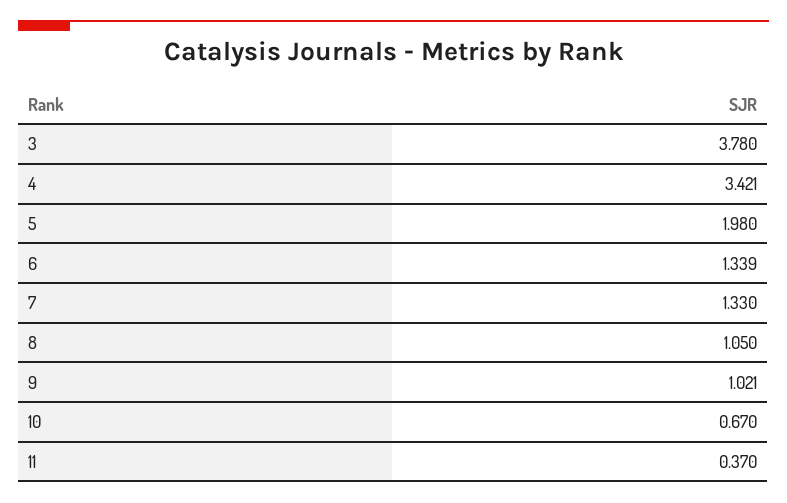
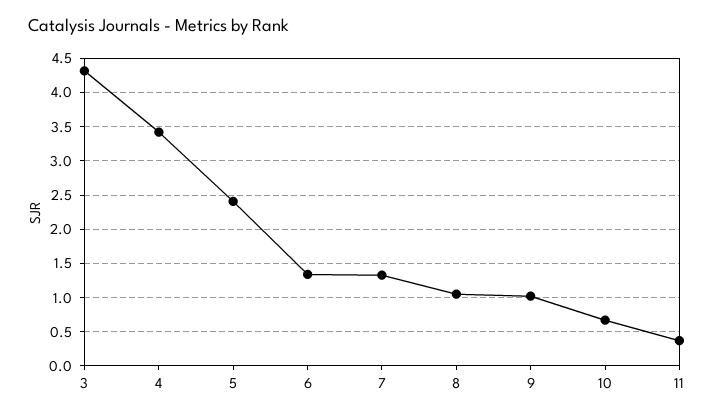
3: 3.78 -> 4.3
5: 1.98 -> 2.4

